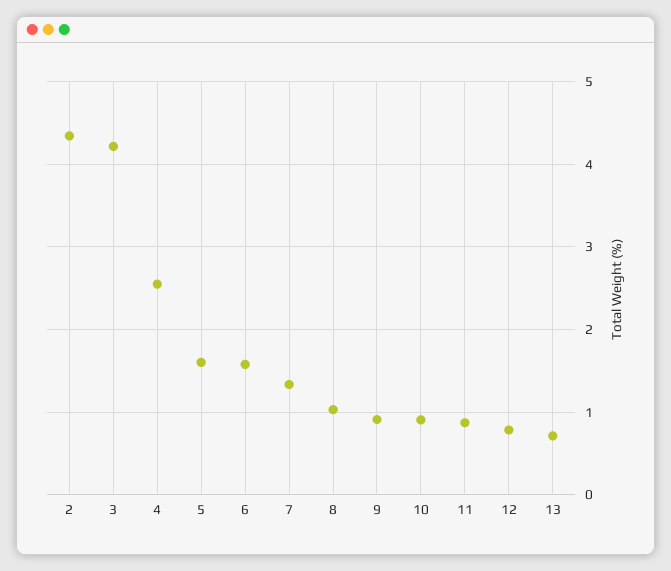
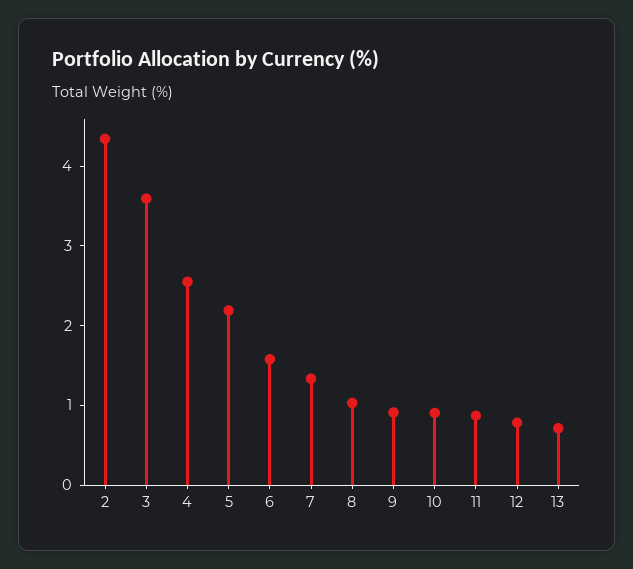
3: 4.2 -> 3.6
5: 1.6 -> 2.2

